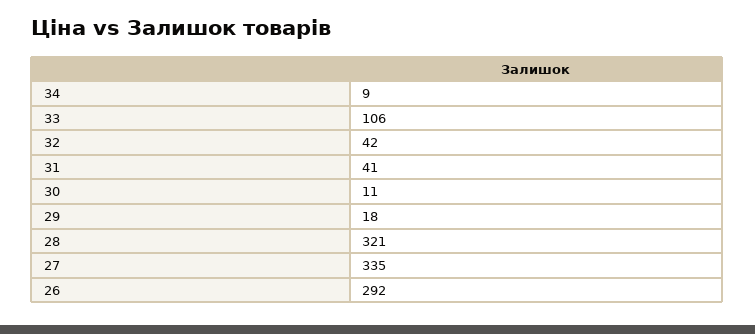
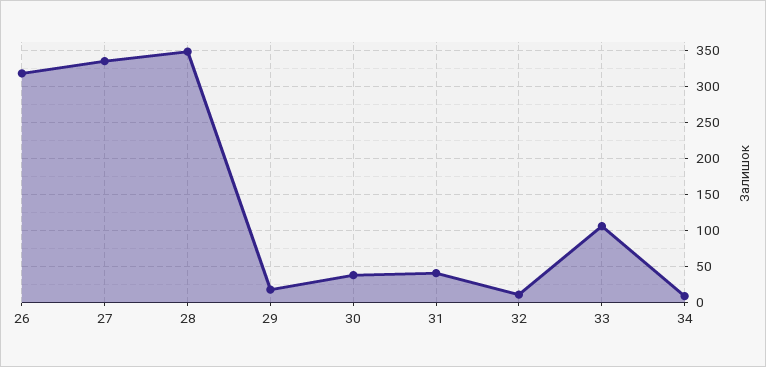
32: 42 -> 10
30: 11 -> 40
28: 321 -> 350
26: 292 -> 320

